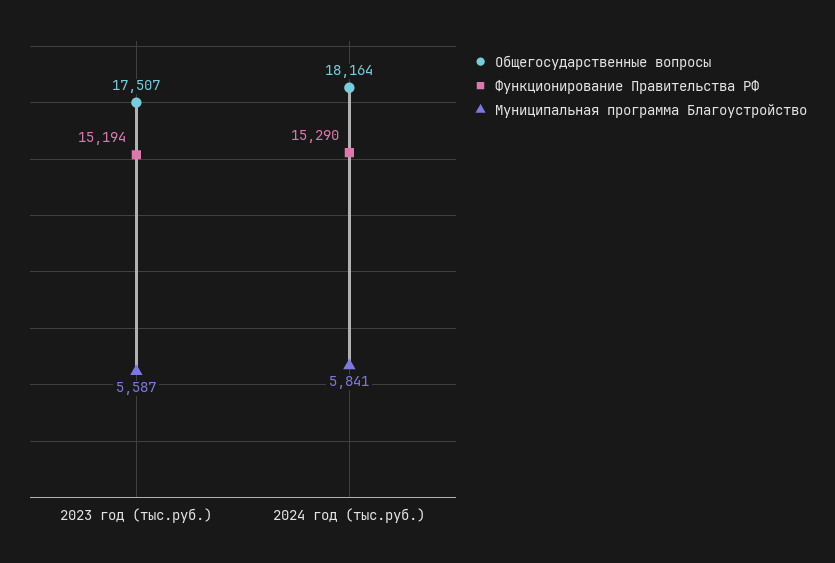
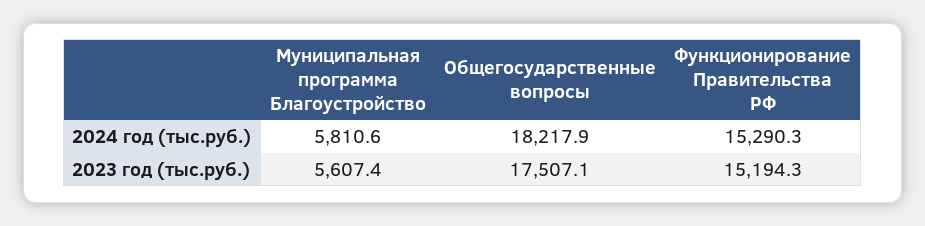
Муниципальная программа Благоустройство, 2023 год (тыс.руб.): 5587 -> 5607.4
Общегосударственные вопросы, 2024 год (тыс.руб.): 18164 -> 18217.9
Муниципальная программа Благоустройство, 2024 год (тыс.руб.): 5841 -> 5810.6

